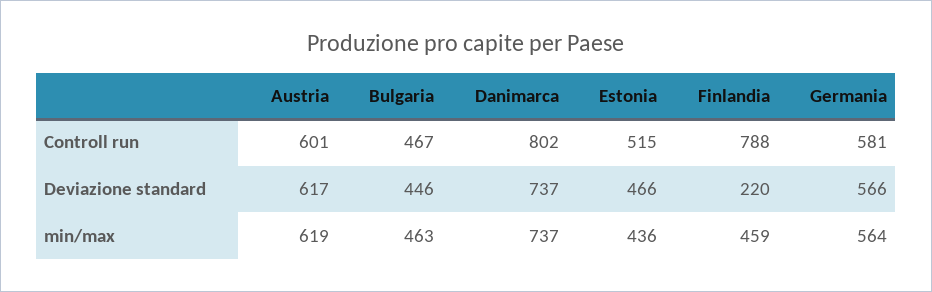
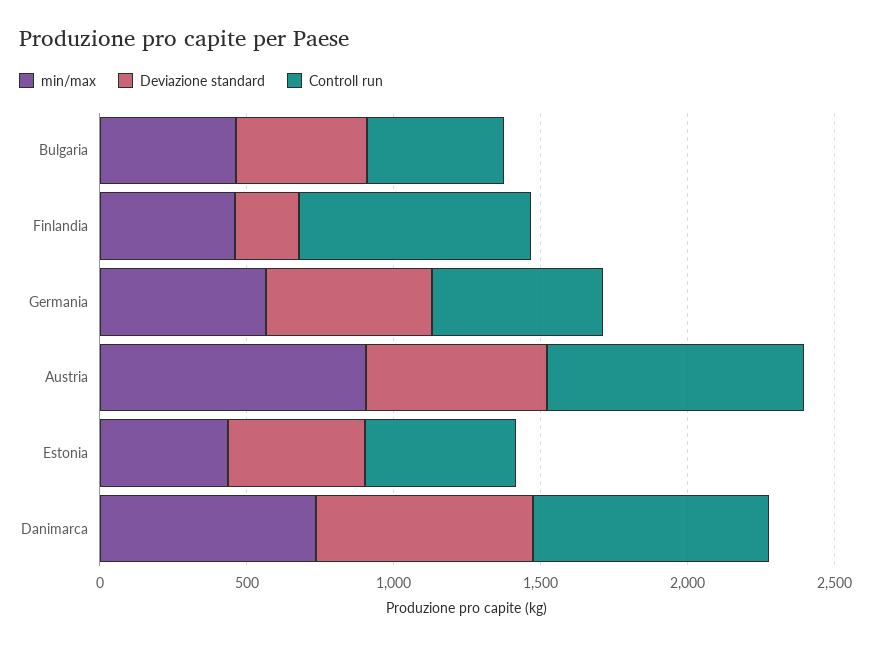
Controll run, Austria: 601 -> 900
min/max, Austria: 619 -> 900

